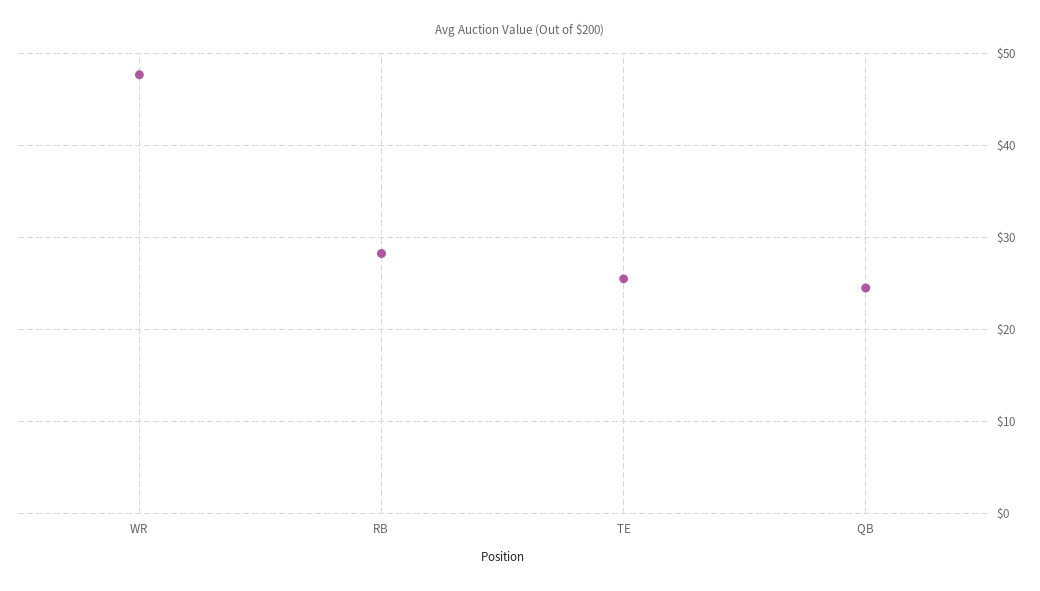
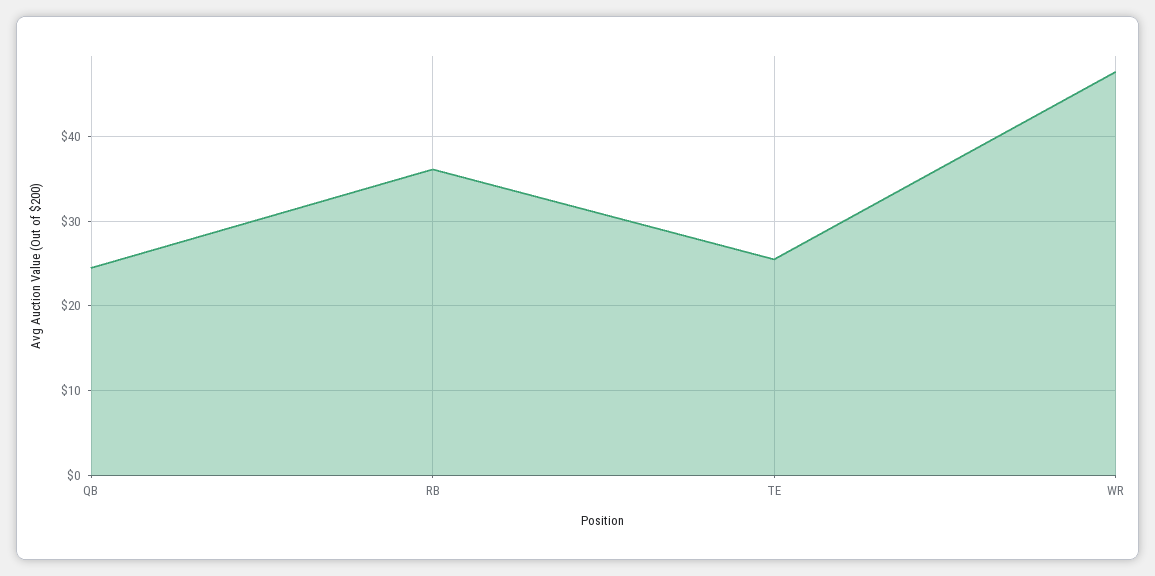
RB: 28 -> 36

